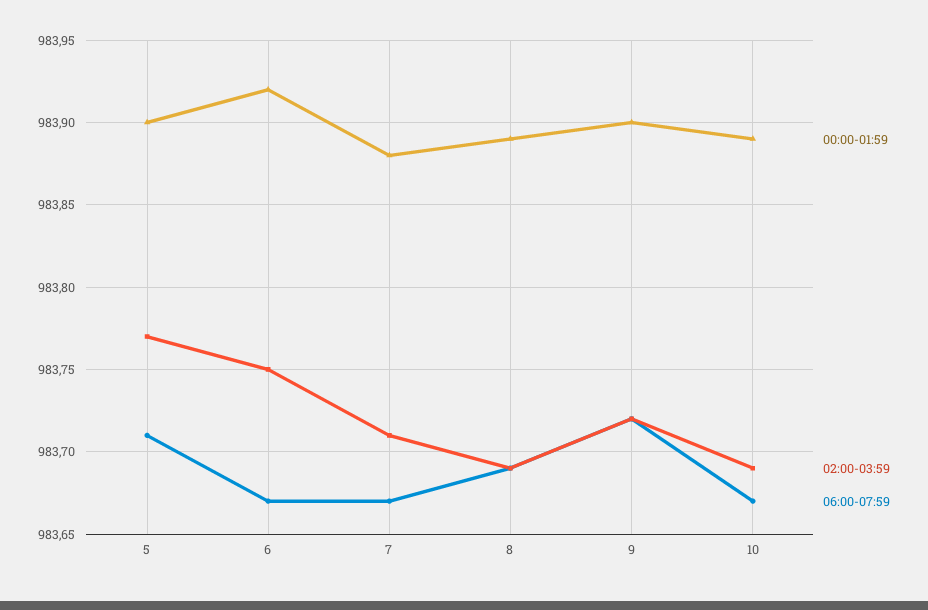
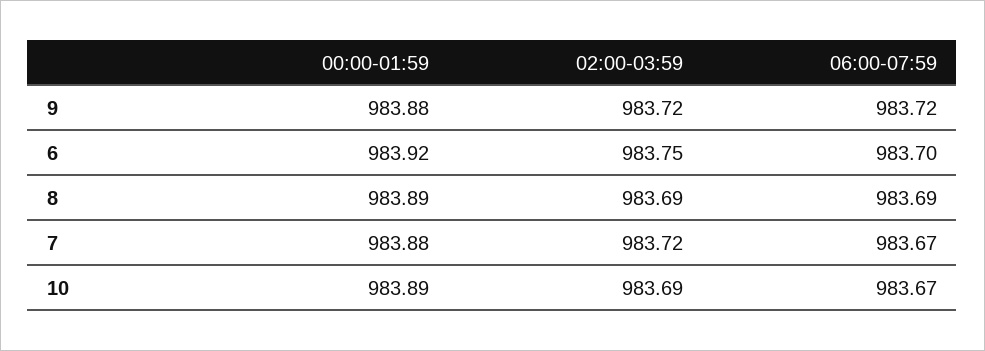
00:00-01:59, 5: 983.9 -> none
02:00-03:59, 5: 983.77 -> none
06:00-07:59, 5: 983.71 -> none
06:00-07:59, 6: 983.67 -> 983.7
02:00-03:59, 7: 983.71 -> 983.72
00:00-01:59, 9: 983.9 -> 983.88

